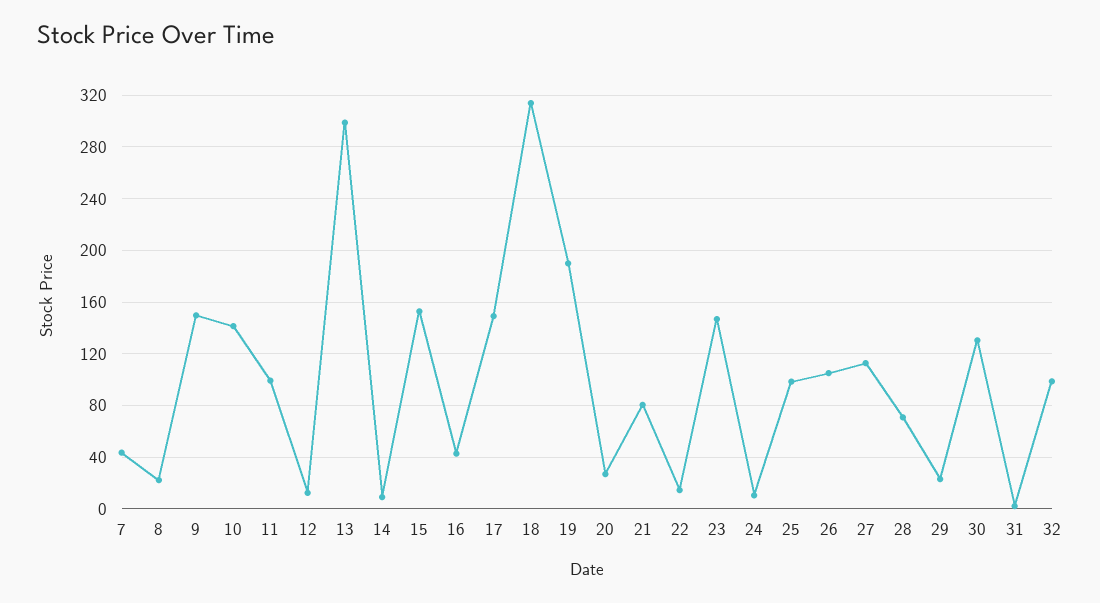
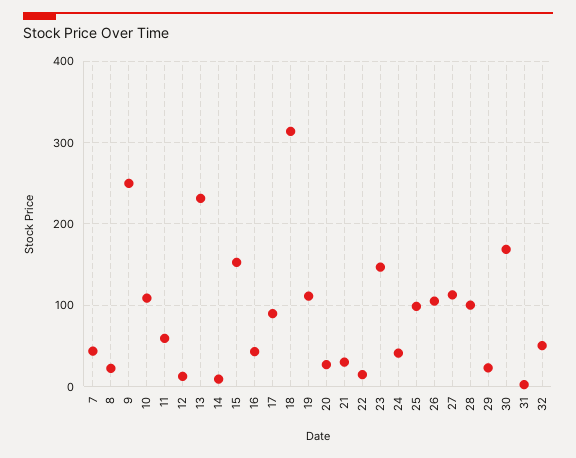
9: 150 -> 250
10: 140 -> 110
11: 100 -> 60
13: 300 -> 230
17: 150 -> 90
19: 190 -> 110
21: 80 -> 30
24: 10 -> 40
28: 70 -> 100
30: 130 -> 170
32: 100 -> 50

